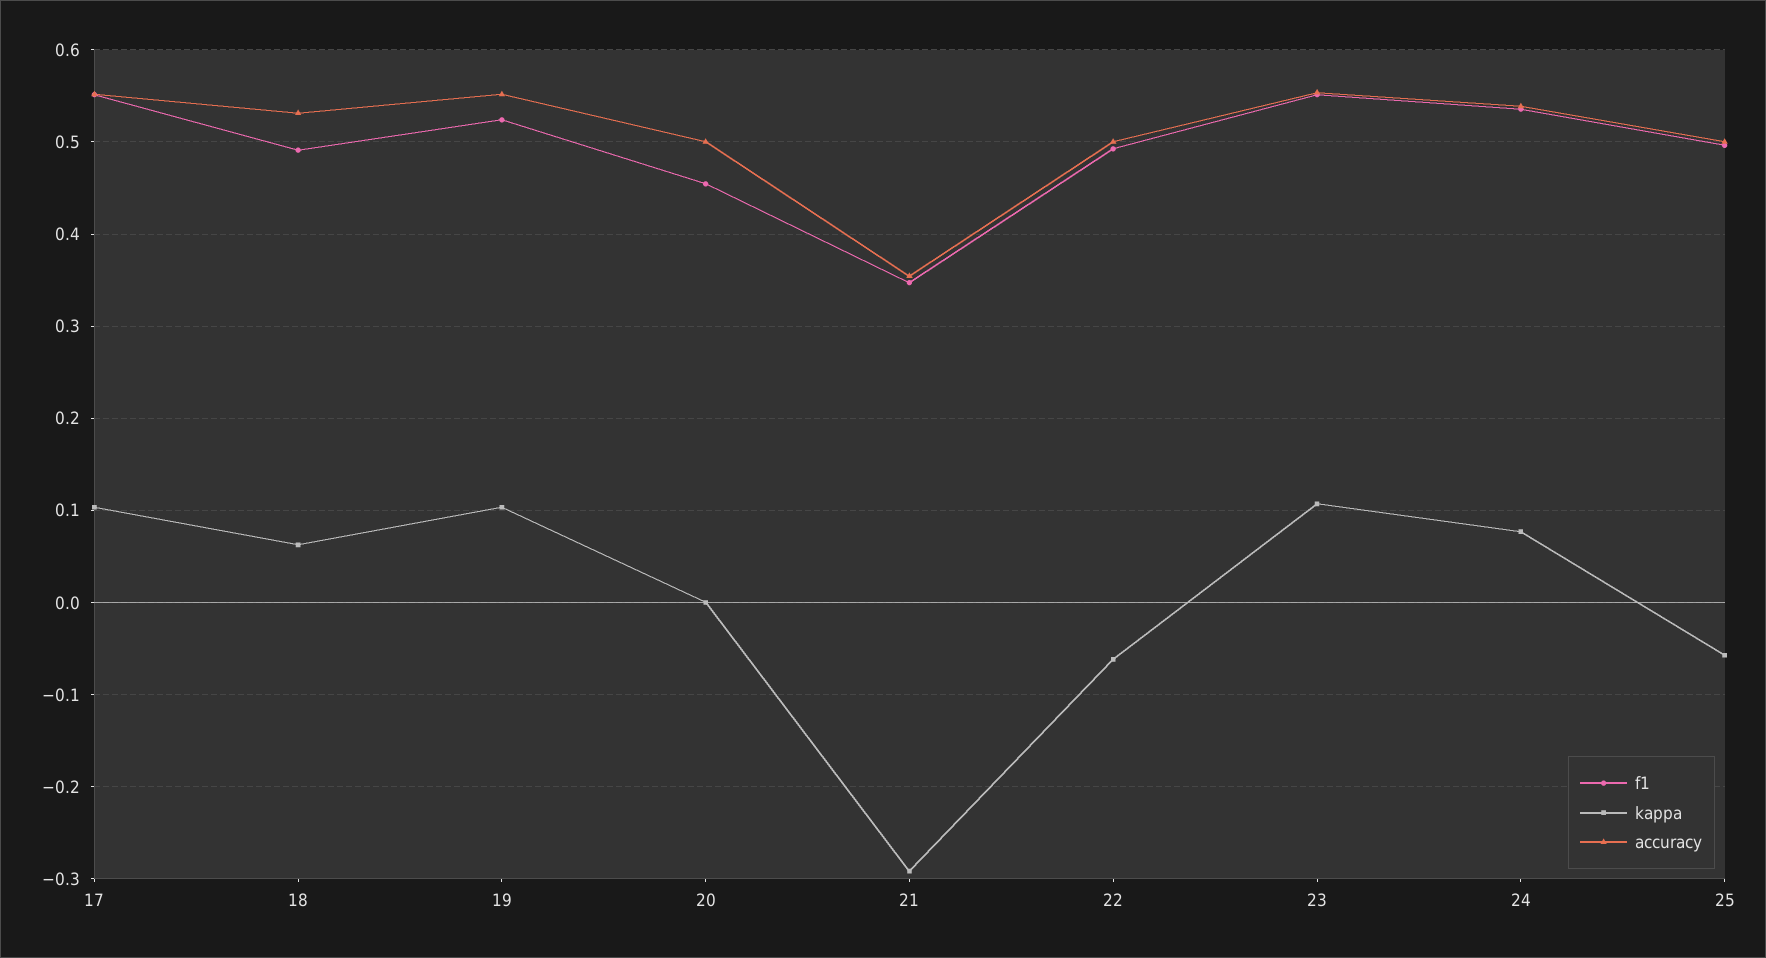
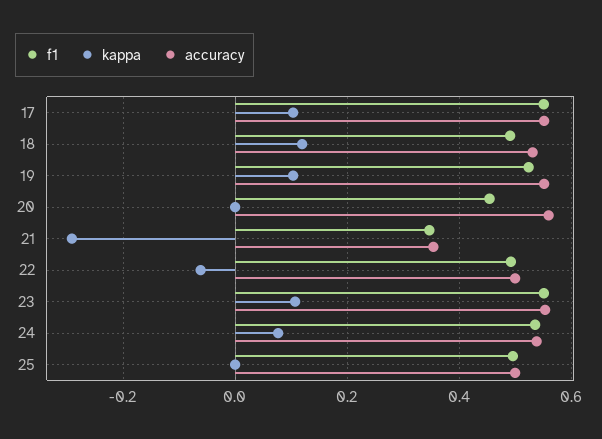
kappa, 18: 0.06 -> 0.12
accuracy, 20: 0.5 -> 0.56
kappa, 25: -0.06 -> 0

